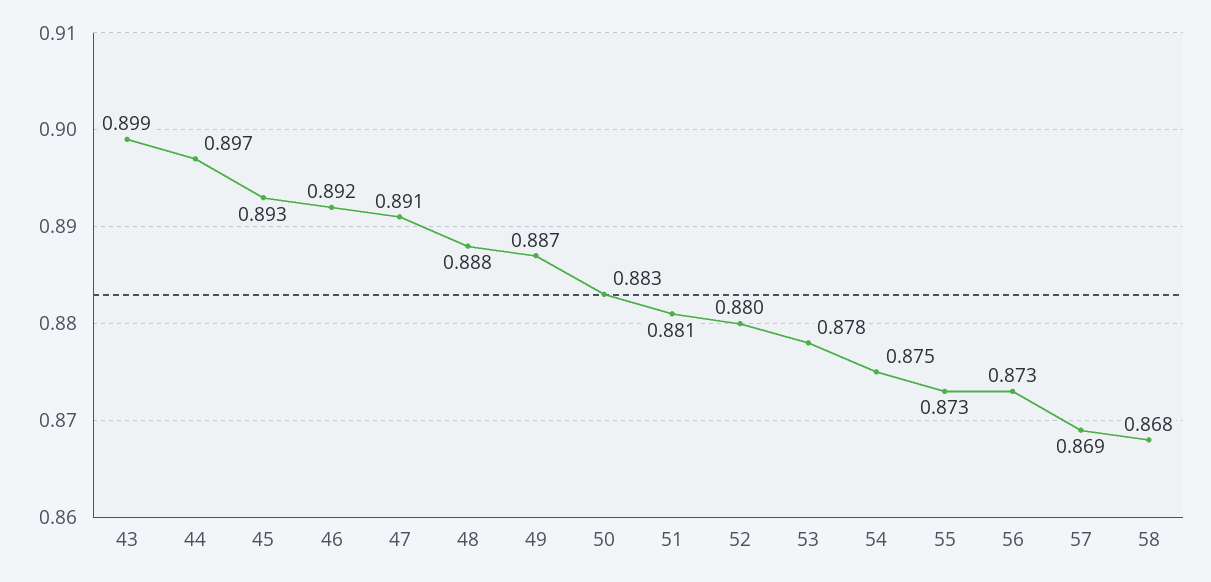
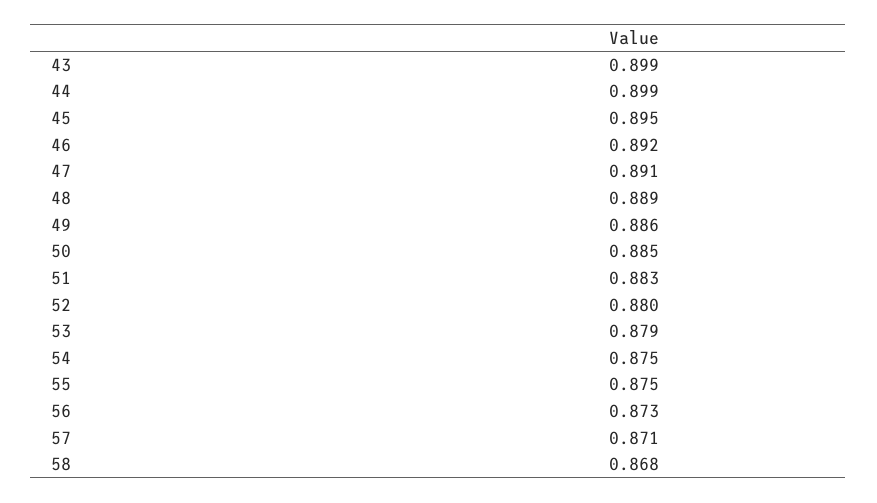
44: 0.897 -> 0.899
45: 0.893 -> 0.895
48: 0.888 -> 0.889
49: 0.887 -> 0.886
50: 0.883 -> 0.885
51: 0.881 -> 0.883
53: 0.878 -> 0.879
55: 0.873 -> 0.875
57: 0.869 -> 0.871

